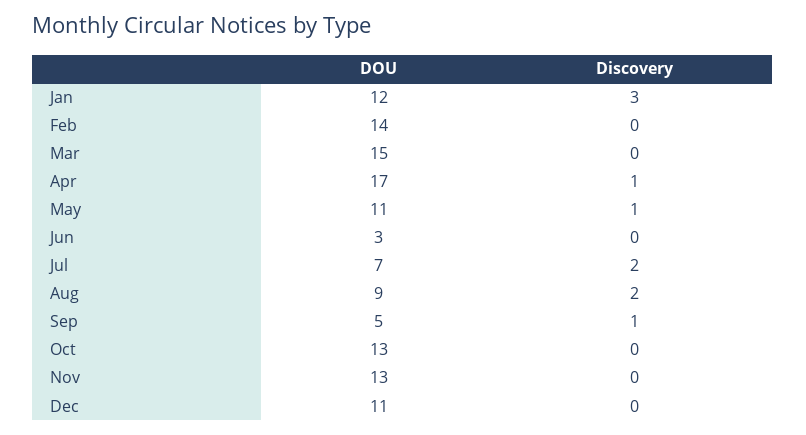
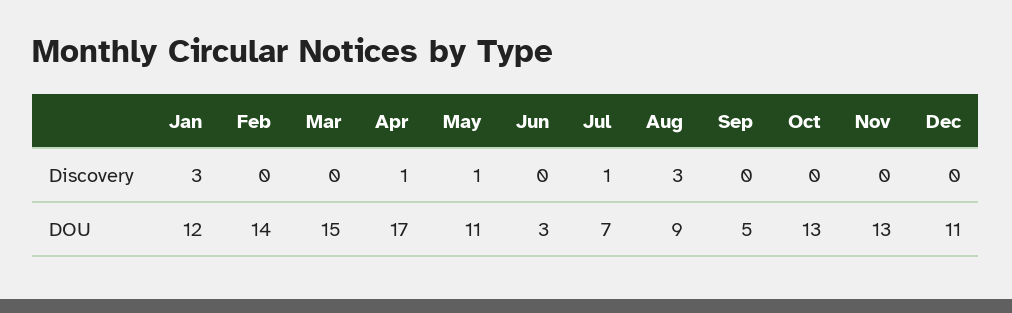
Discovery, Jul: 2 -> 1
Discovery, Aug: 2 -> 3
Discovery, Sep: 1 -> 0

